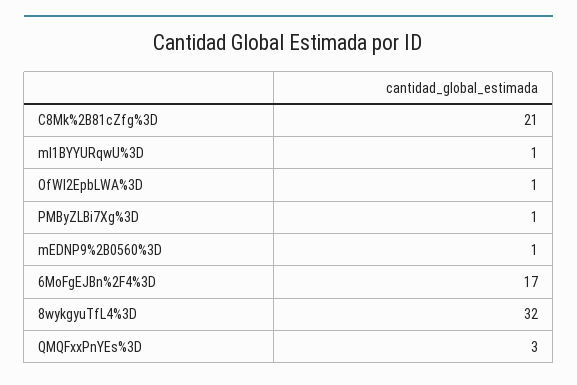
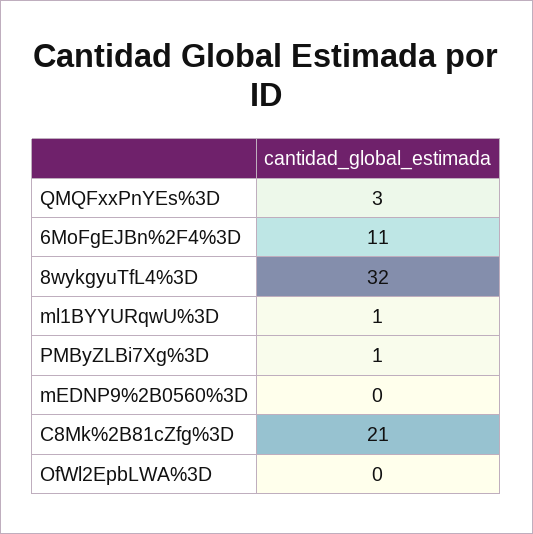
OfWl2EpbLWA%3D: 1 -> 0
mEDNP9%2B0560%3D: 1 -> 0
6MoFgEJBn%2F4%3D: 17 -> 11

